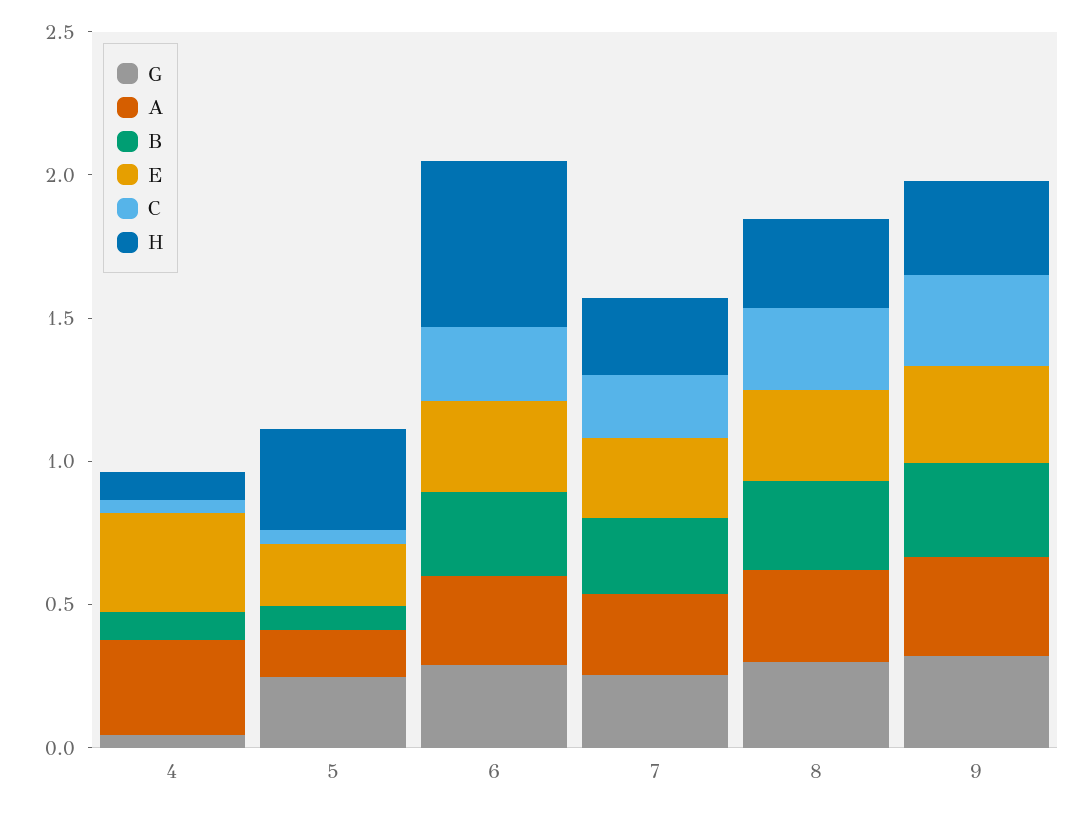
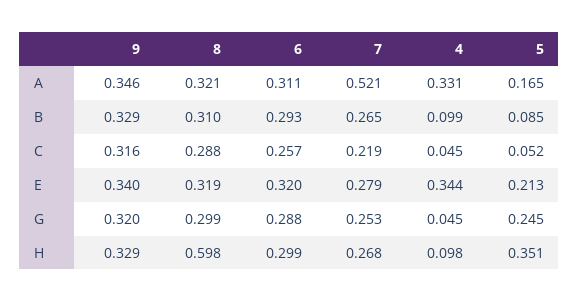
H, 6: 0.6 -> 0.299
A, 7: 0.3 -> 0.521
H, 8: 0.3 -> 0.598

